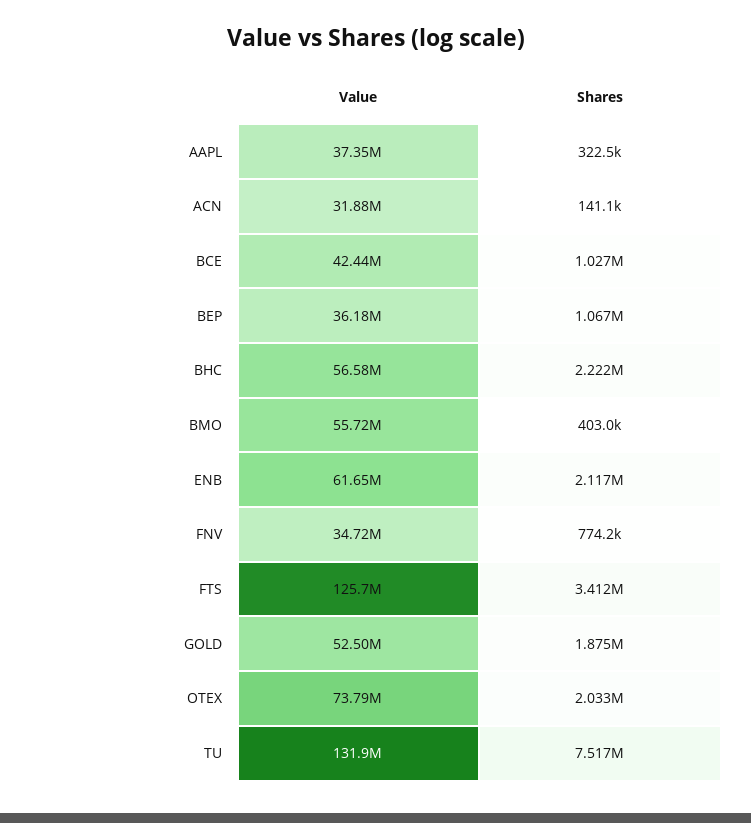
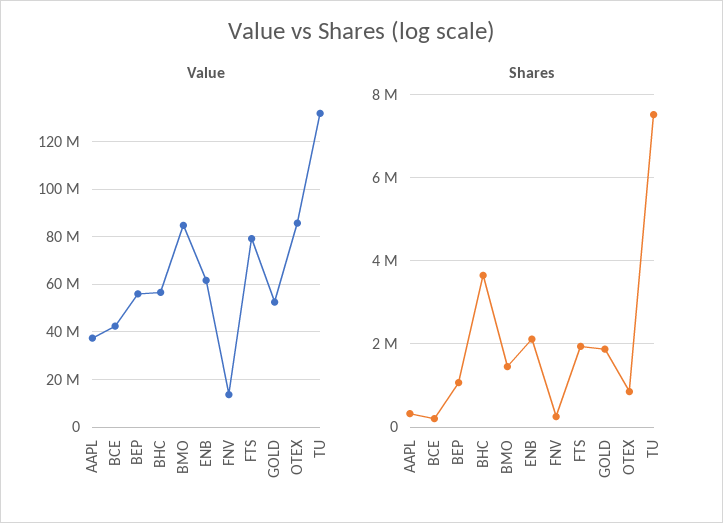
Value, ACN: 31880000 -> none
Shares, ACN: 141100 -> none
Shares, BCE: 1027000 -> 200000
Value, BEP: 36180000 -> 55000000
Shares, BHC: 2222000 -> 3600000
Value, BMO: 55720000 -> 85000000
Shares, BMO: 403000 -> 1400000
Value, FNV: 34720000 -> 15000000
Shares, FNV: 774200 -> 200000
Value, FTS: 125700000 -> 80000000
Shares, FTS: 3412000 -> 2000000
Value, OTEX: 73790000 -> 85000000
Shares, OTEX: 2033000 -> 800000

